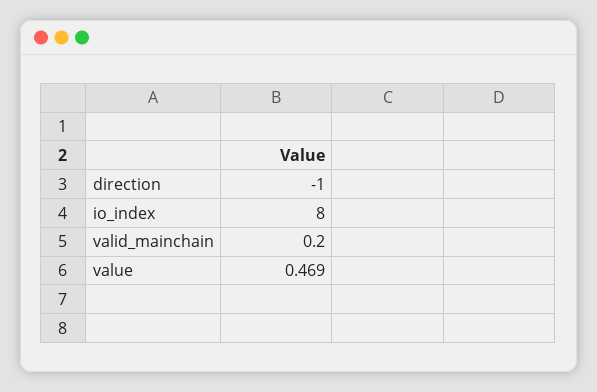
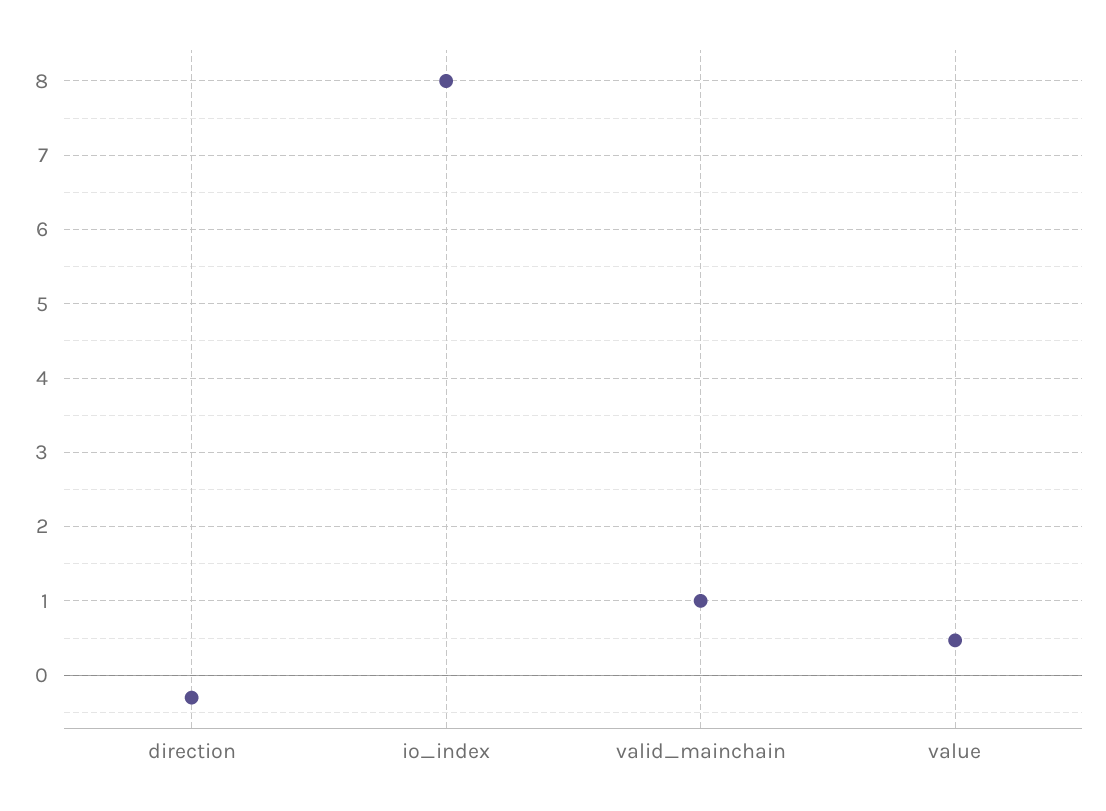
direction: -1 -> -0.3
valid_mainchain: 0.2 -> 1

